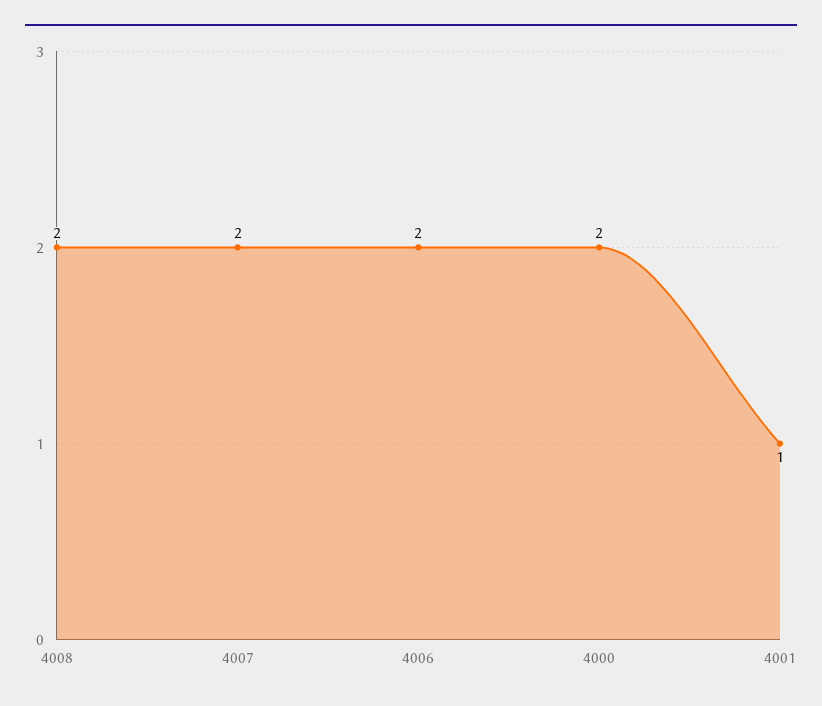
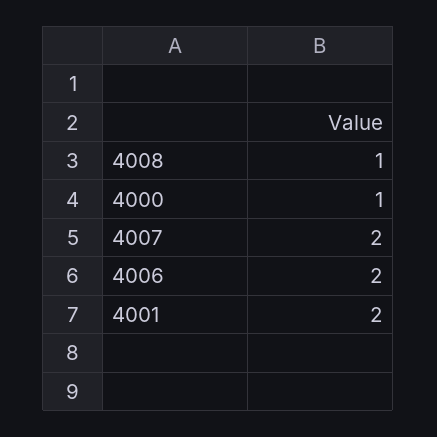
4008: 2 -> 1
4000: 2 -> 1
4001: 1 -> 2

